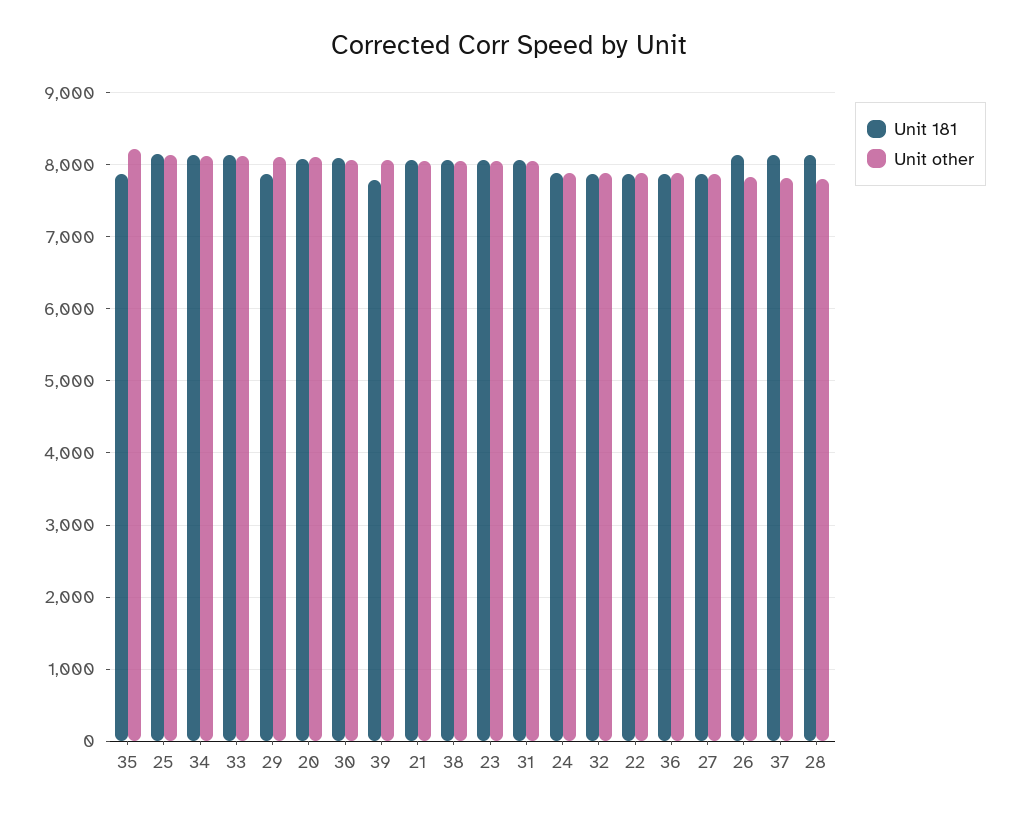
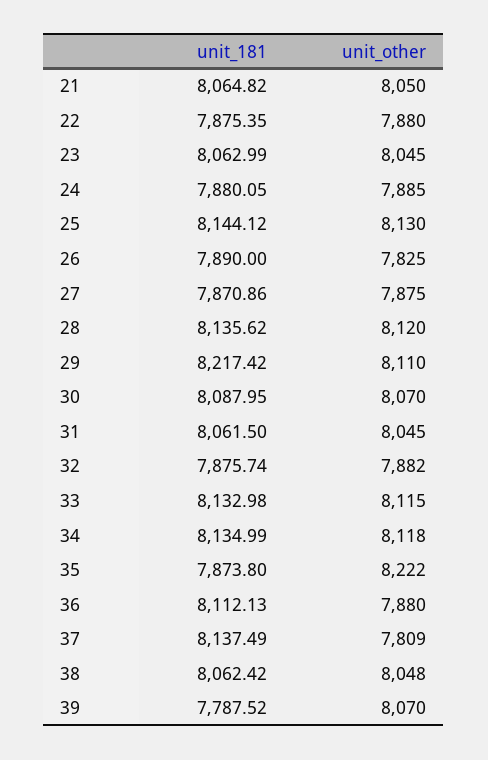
Unit 181, 29: 7900 -> 8217.42
Unit 181, 20: 8100 -> none
Unit other, 20: 8100 -> none
Unit 181, 36: 7900 -> 8112.13
Unit 181, 26: 8100 -> 7890
Unit other, 28: 7800 -> 8120

